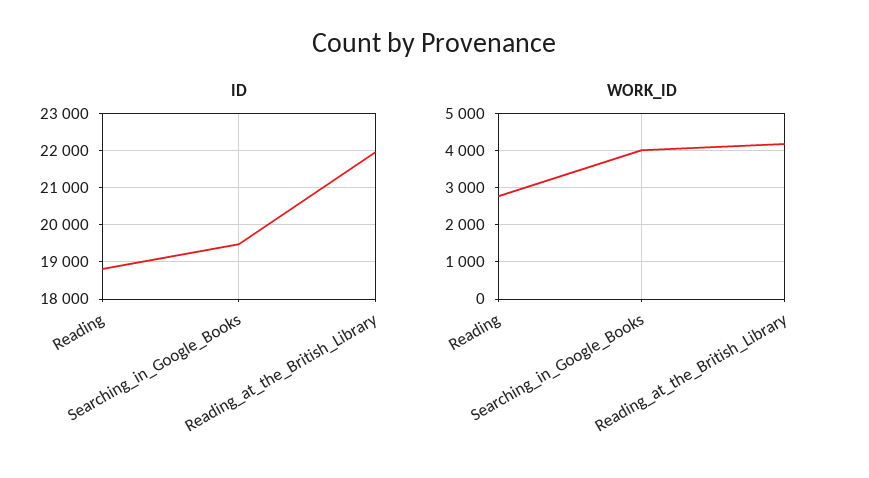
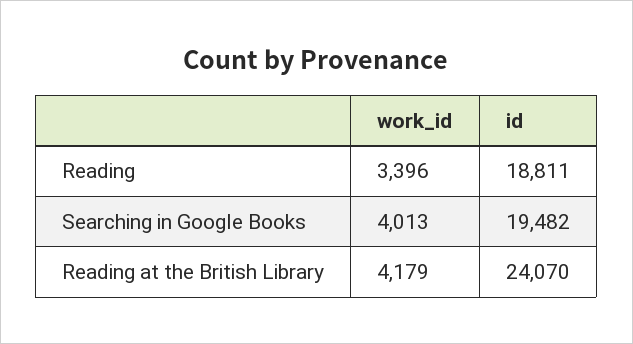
ID, Reading_at_the_British_Library: 22000 -> 24070
WORK_ID, Reading: 2800 -> 3396

